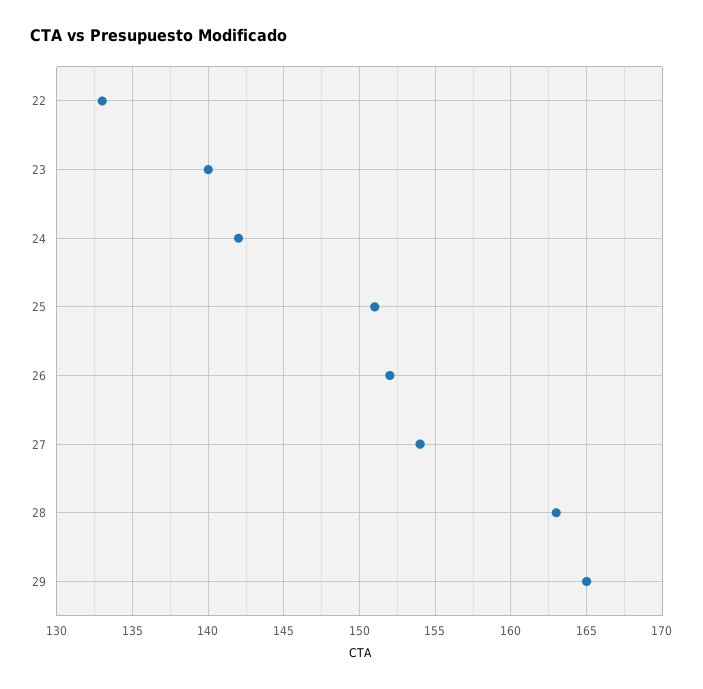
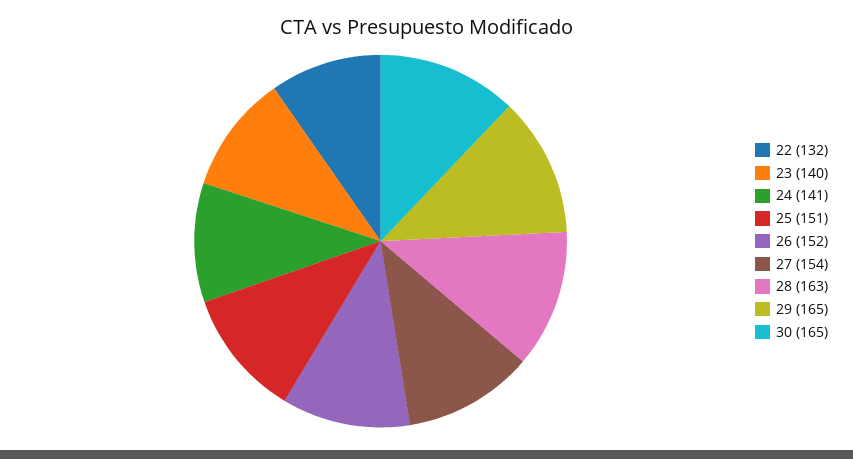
22: 133 -> 132
24: 142 -> 141
30: none -> 165

